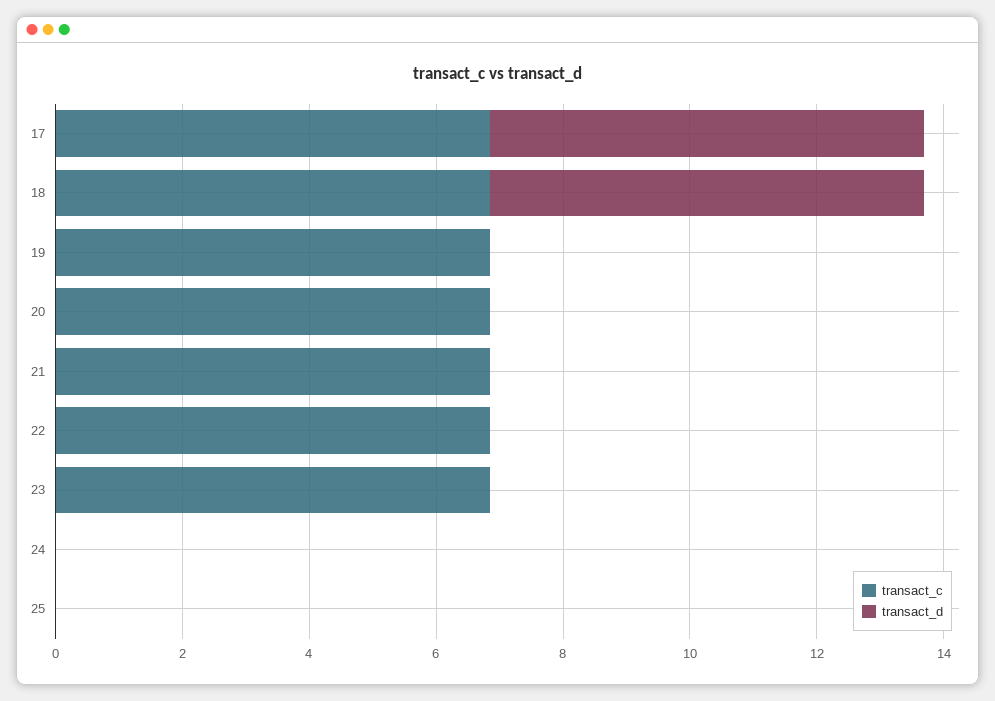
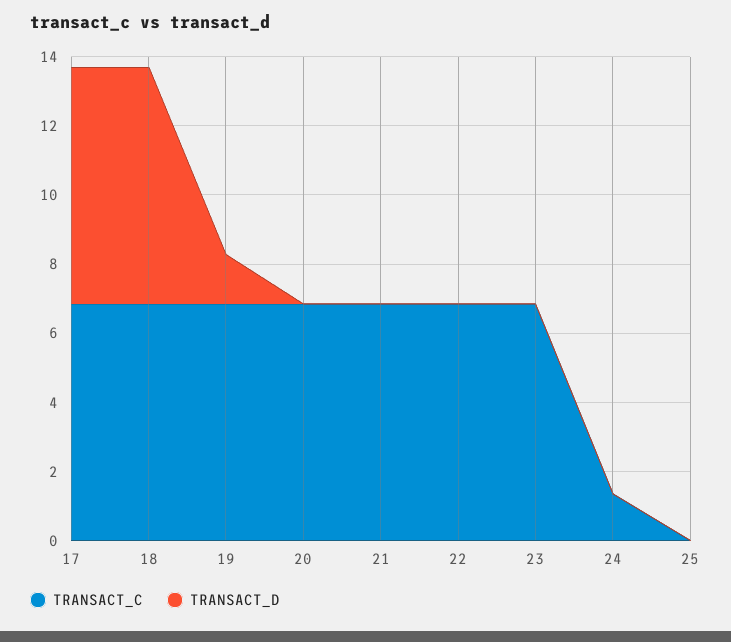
transact_d, 19: 0 -> 1.5
transact_c, 24: 0 -> 1.5

